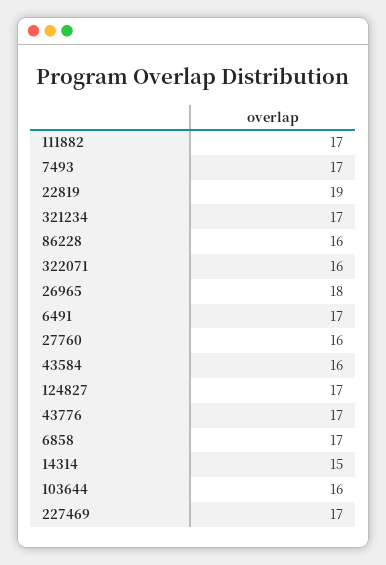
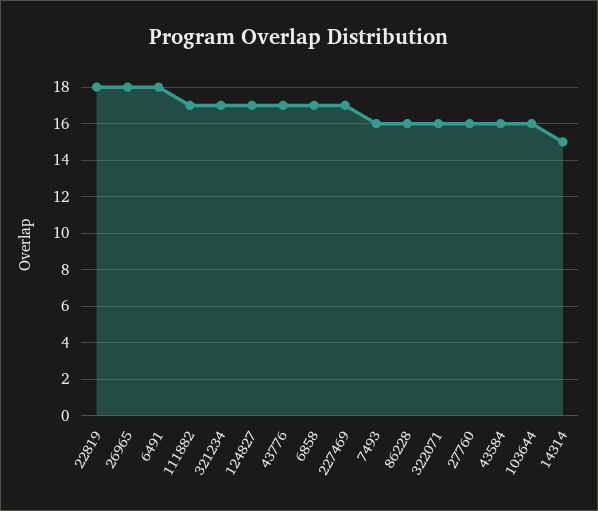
7493: 17 -> 16
22819: 19 -> 18
6491: 17 -> 18

